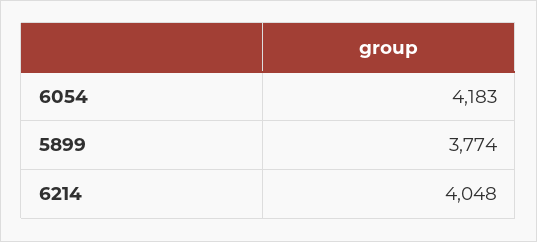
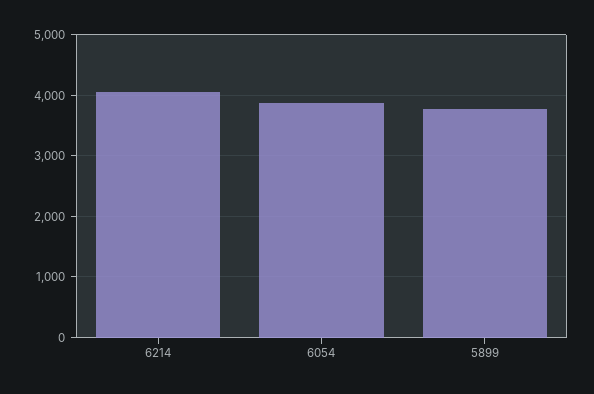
6054: 4183 -> 3900

